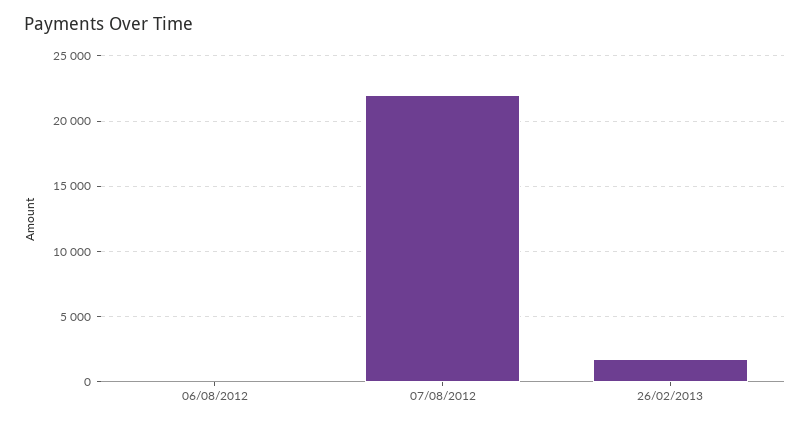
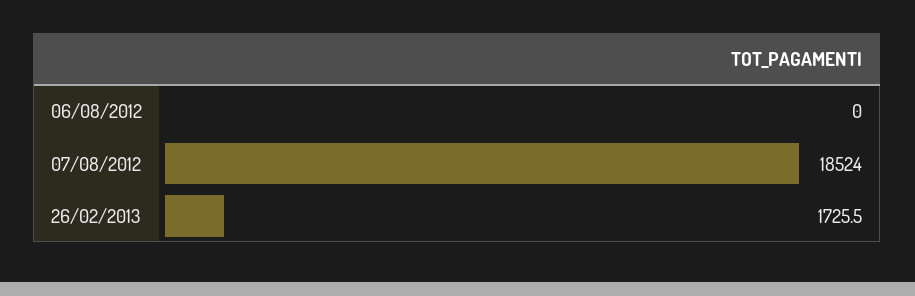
07/08/2012: 22000 -> 18524

